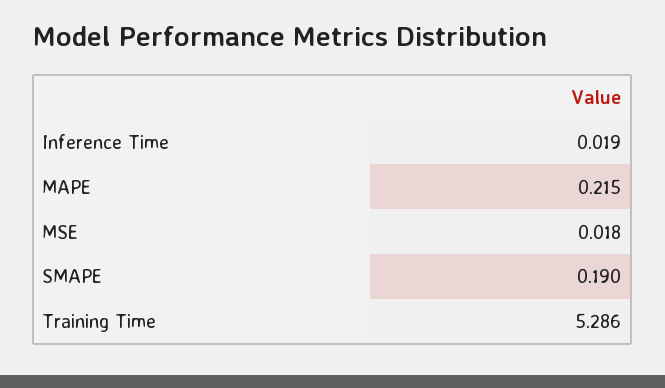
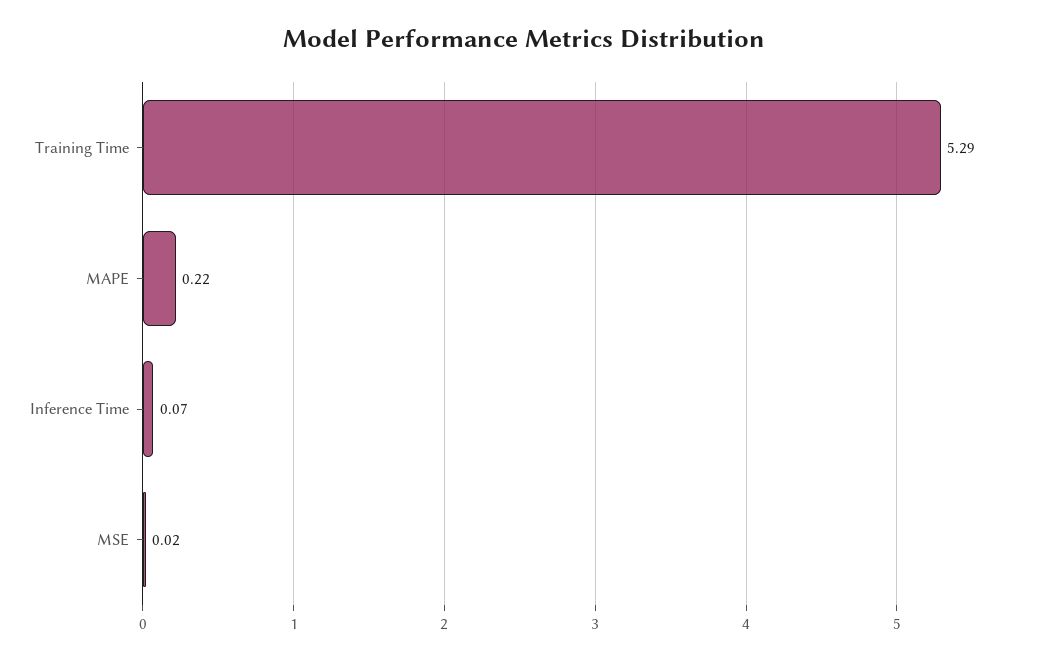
Inference Time: 0.019 -> 0.07
SMAPE: 0.19 -> none

